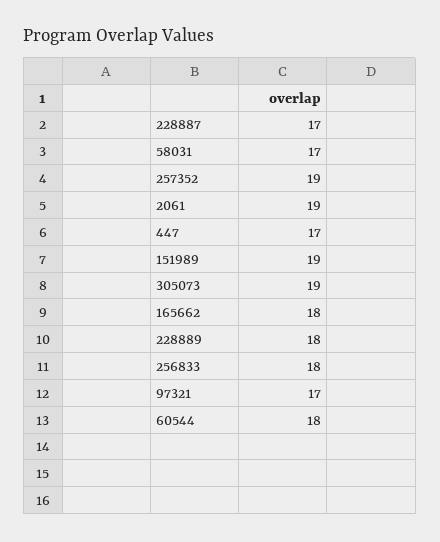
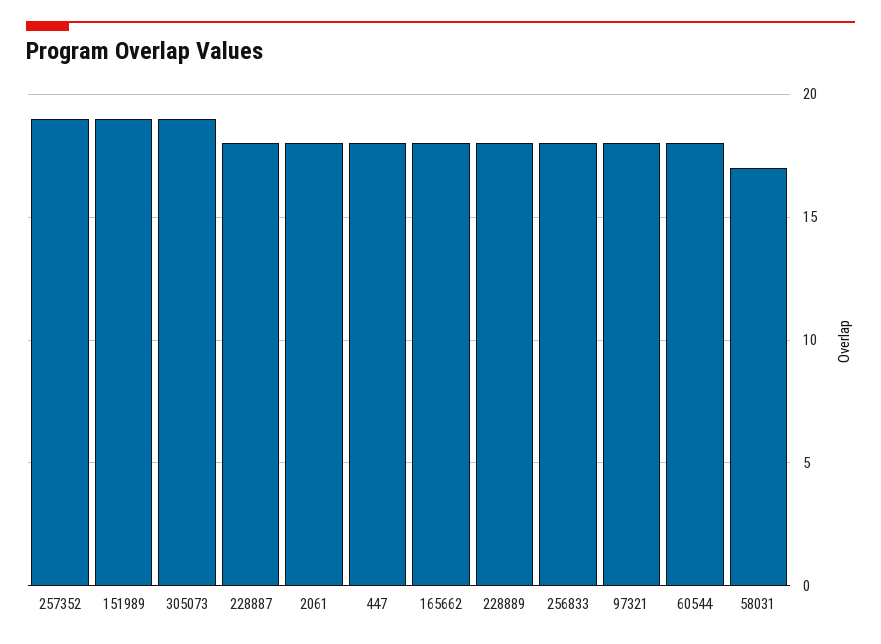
228887: 17 -> 18
2061: 19 -> 18
447: 17 -> 18
97321: 17 -> 18

